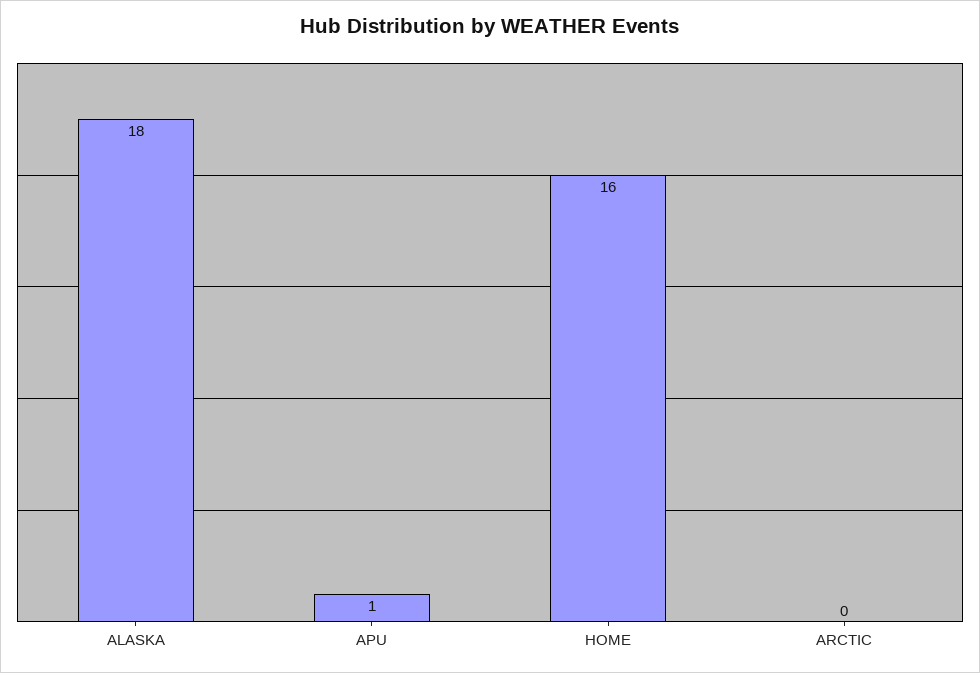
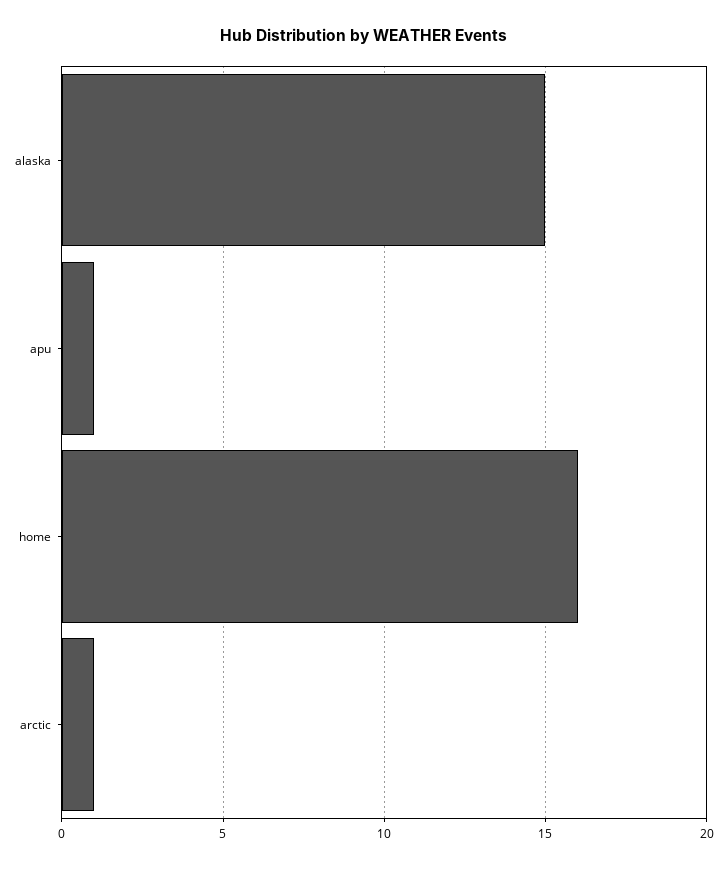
ALASKA: 18 -> 15
ARCTIC: 0 -> 1

